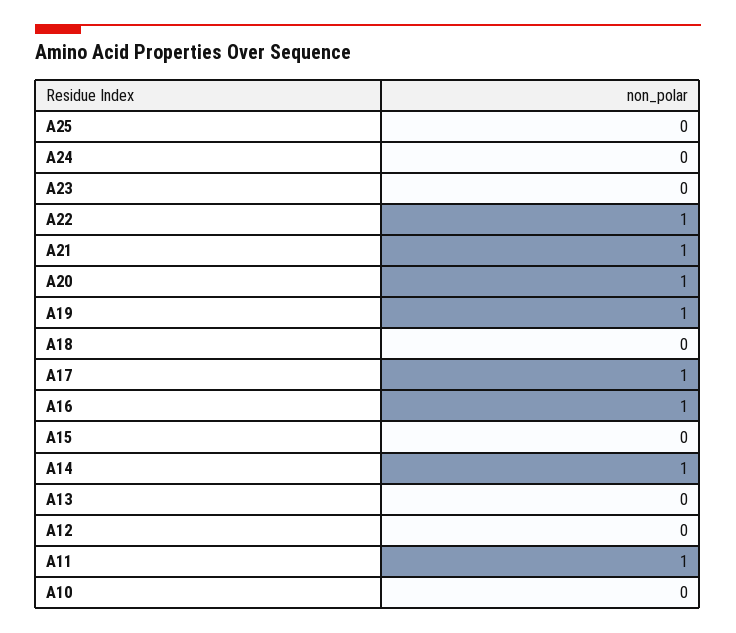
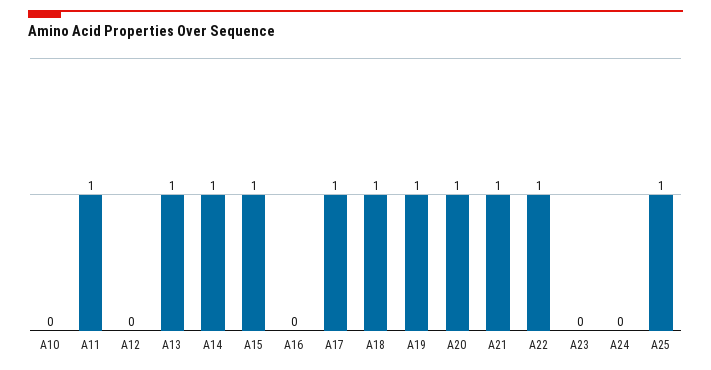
A25: 0 -> 1
A18: 0 -> 1
A16: 1 -> 0
A15: 0 -> 1
A13: 0 -> 1

